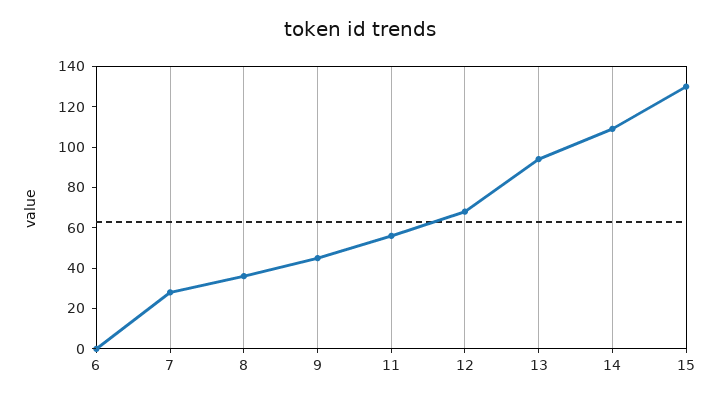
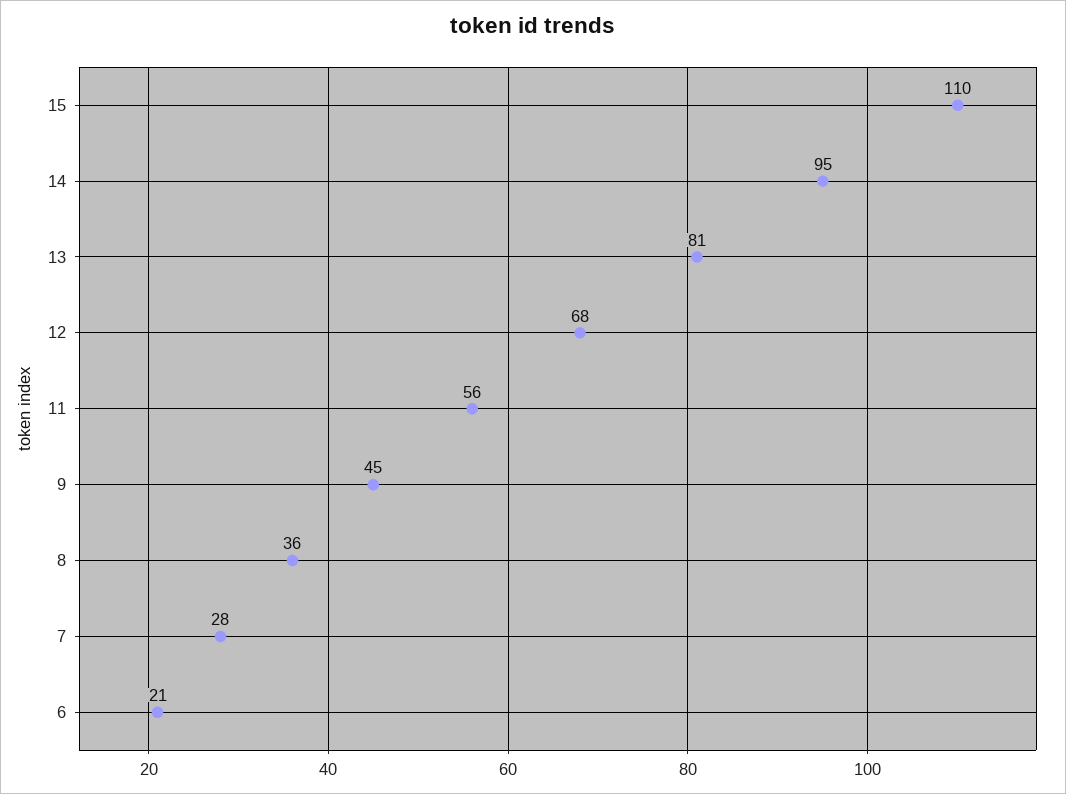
6: 0 -> 21
13: 95 -> 81
14: 110 -> 95
15: 130 -> 110

